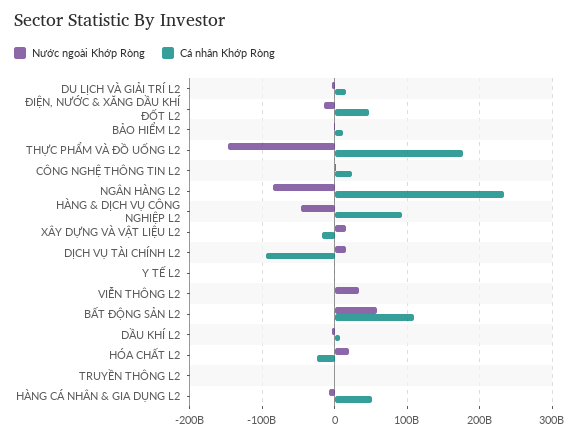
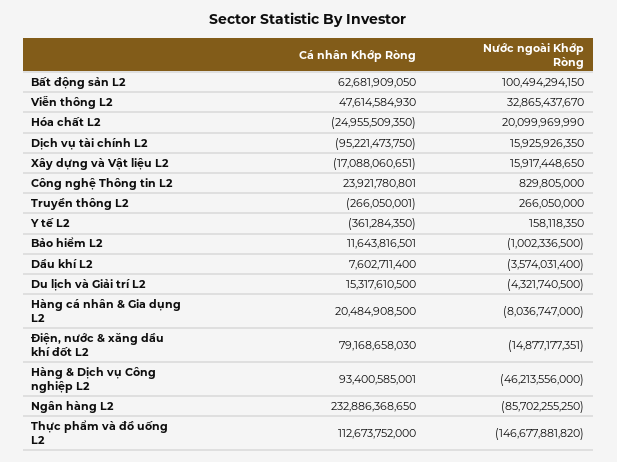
Cá nhân Khớp Ròng, ĐIỆN, NƯỚC & XĂNG DẦU KHÍ ĐỐT L2: 50000000000 -> 79168658030
Cá nhân Khớp Ròng, THỰC PHẨM VÀ ĐỒ UỐNG L2: 180000000000 -> 112673752000
Cá nhân Khớp Ròng, VIỄN THÔNG L2: 0 -> 47614584930
Nước ngoài Khớp Ròng, BẤT ĐỘNG SẢN L2: 60000000000 -> 100494294150
Cá nhân Khớp Ròng, BẤT ĐỘNG SẢN L2: 110000000000 -> 62681909050
Cá nhân Khớp Ròng, HÀNG CÁ NHÂN & GIA DỤNG L2: 50000000000 -> 20484908500

